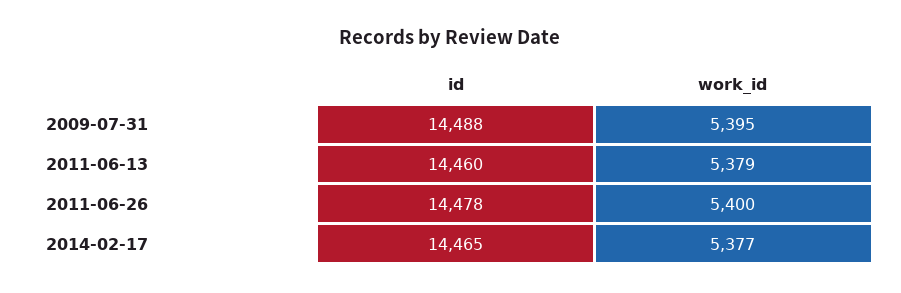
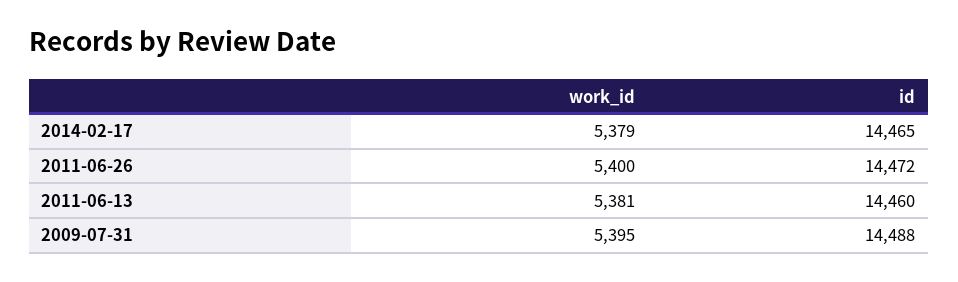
work_id, 2011-06-13: 5379 -> 5381
id, 2011-06-26: 14478 -> 14472
work_id, 2014-02-17: 5377 -> 5379

